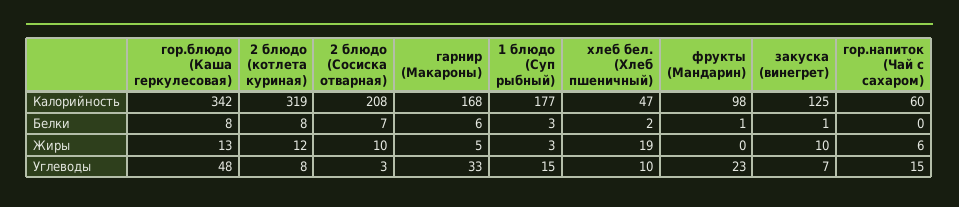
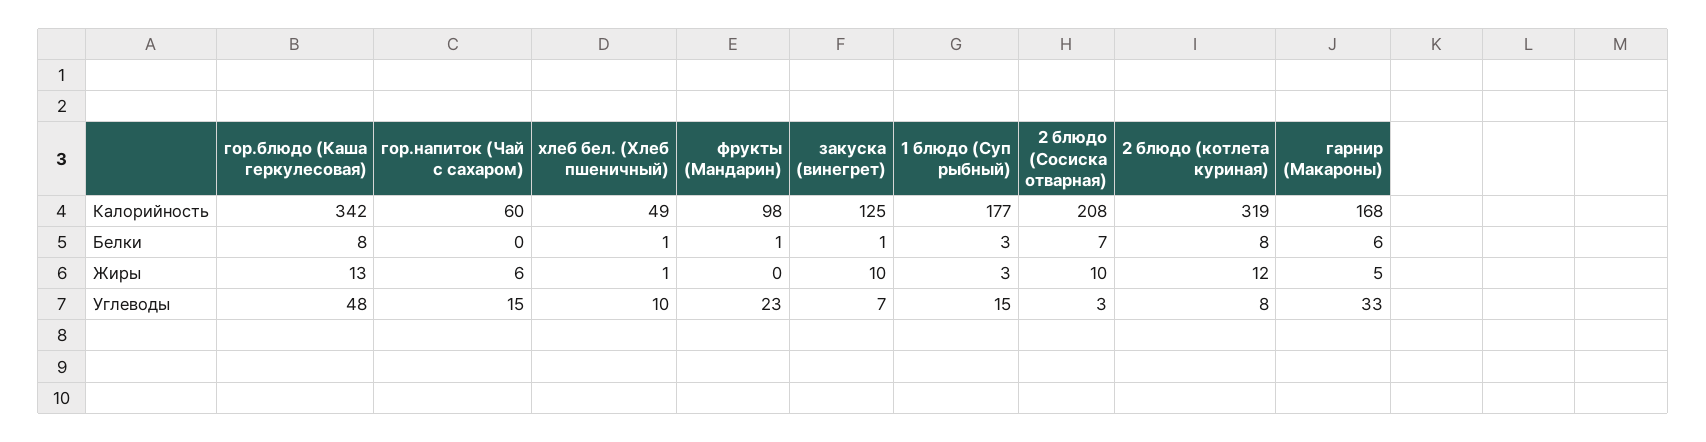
хлеб бел. (Хлеб пшеничный), Калорийность: 47 -> 49
хлеб бел. (Хлеб пшеничный), Белки: 2 -> 1
хлеб бел. (Хлеб пшеничный), Жиры: 19 -> 1

